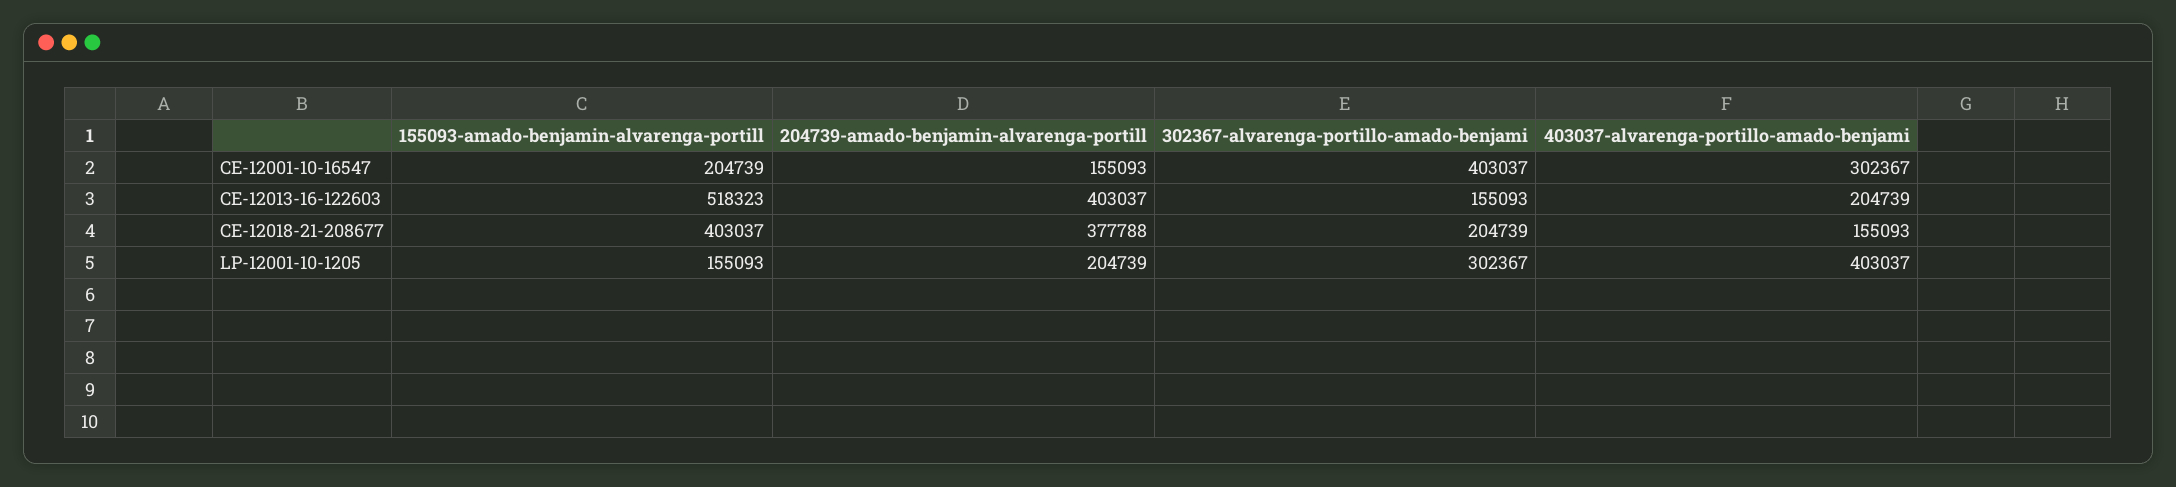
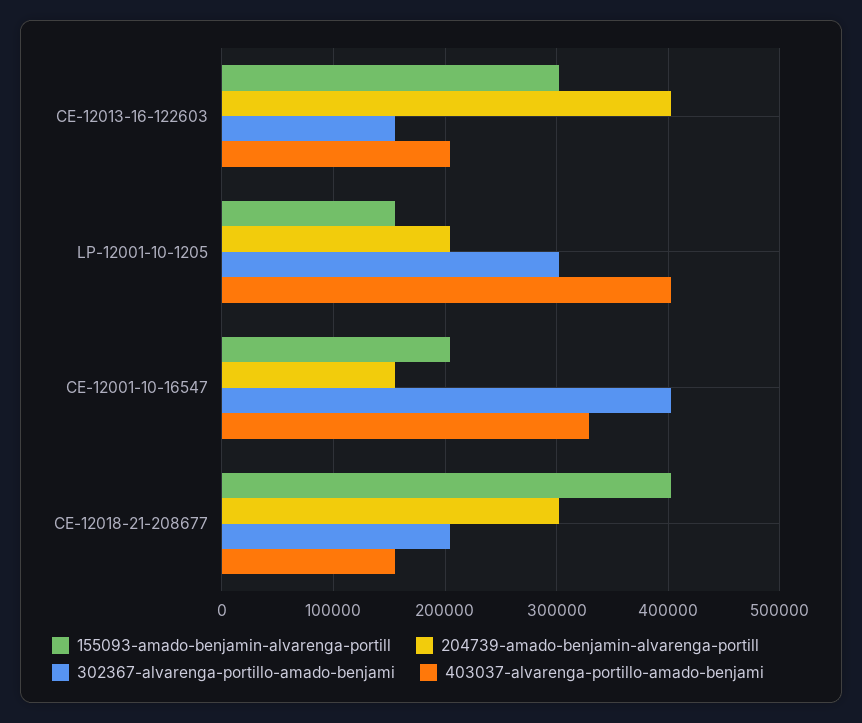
403037-alvarenga-portillo-amado-benjami, CE-12001-10-16547: 302367 -> 330000
155093-amado-benjamin-alvarenga-portill, CE-12013-16-122603: 518323 -> 300000
204739-amado-benjamin-alvarenga-portill, CE-12018-21-208677: 377788 -> 300000

